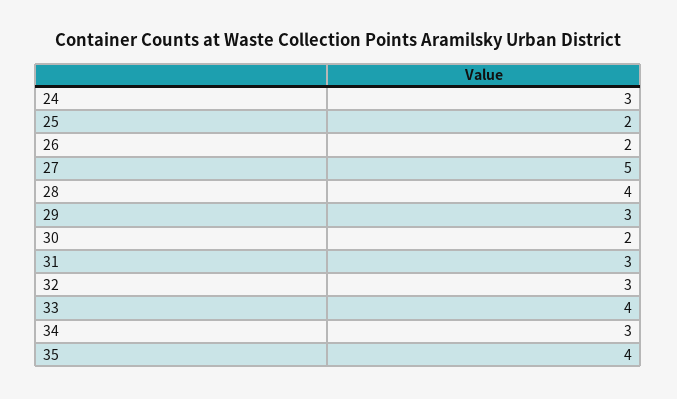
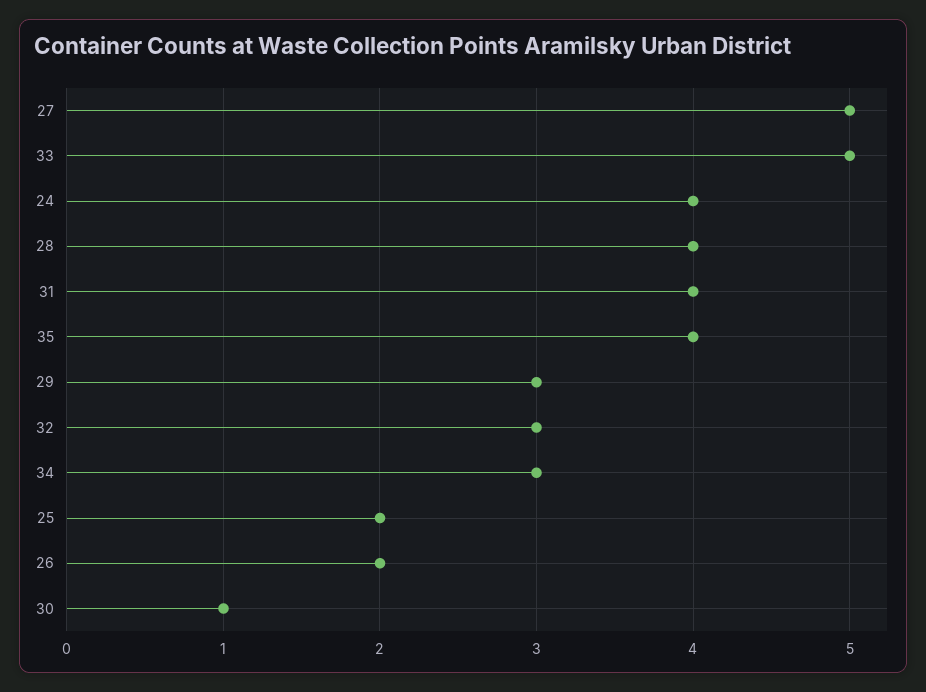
24: 3 -> 4
30: 2 -> 1
31: 3 -> 4
33: 4 -> 5

